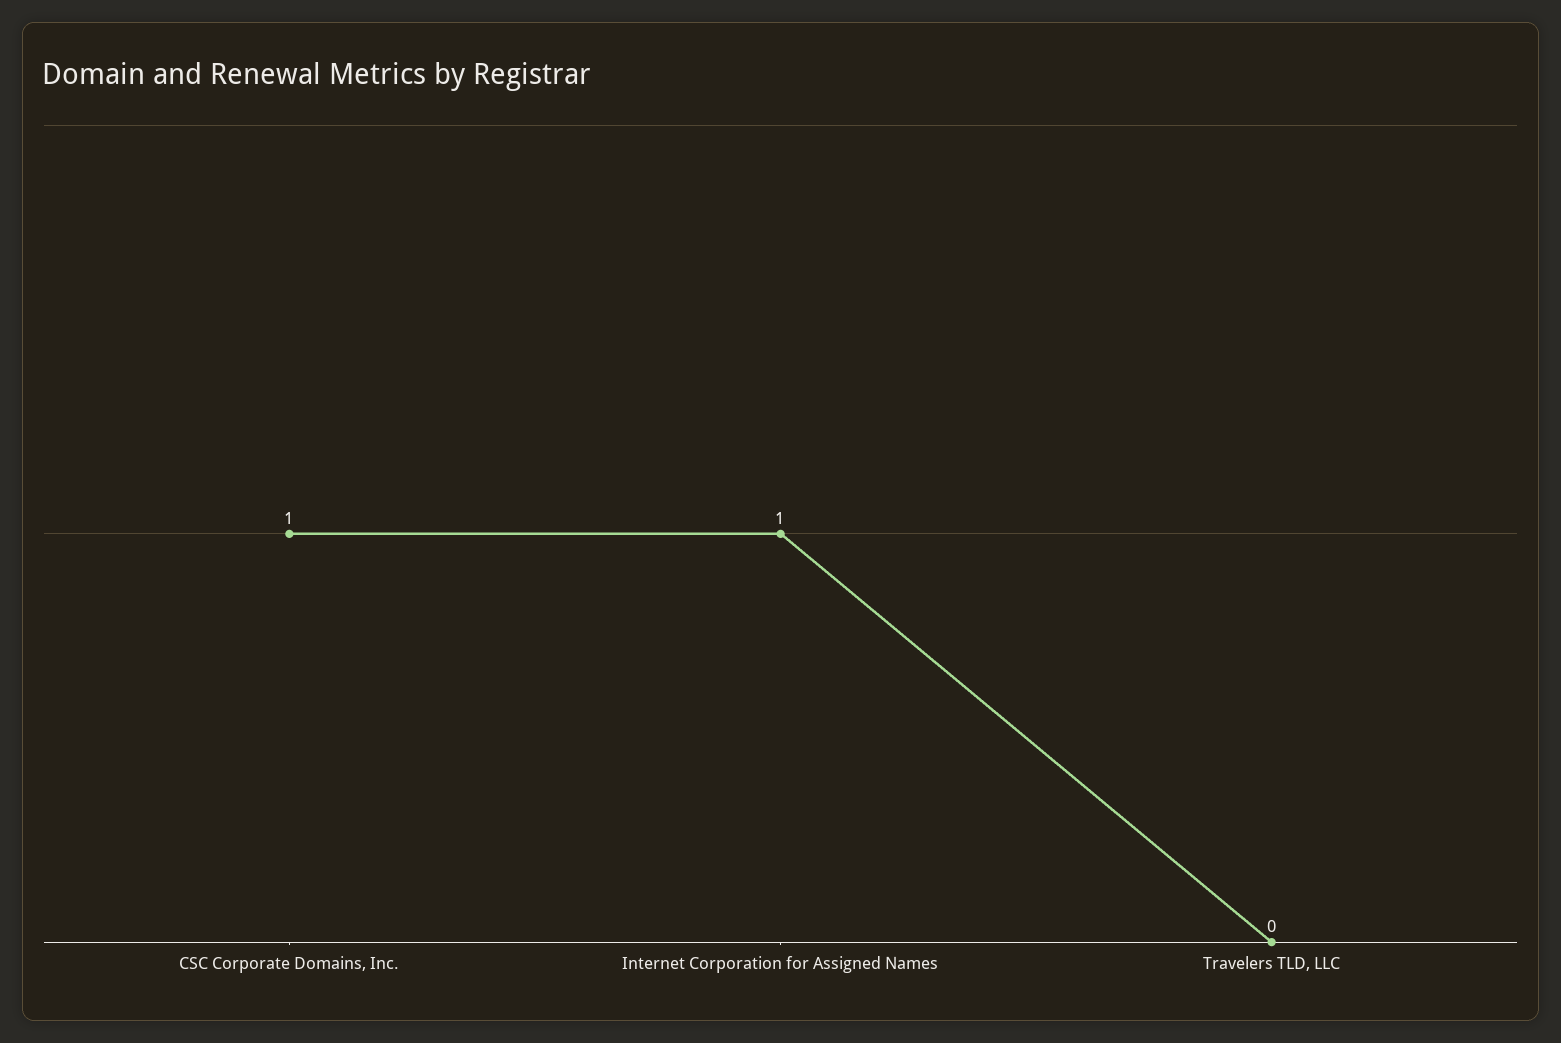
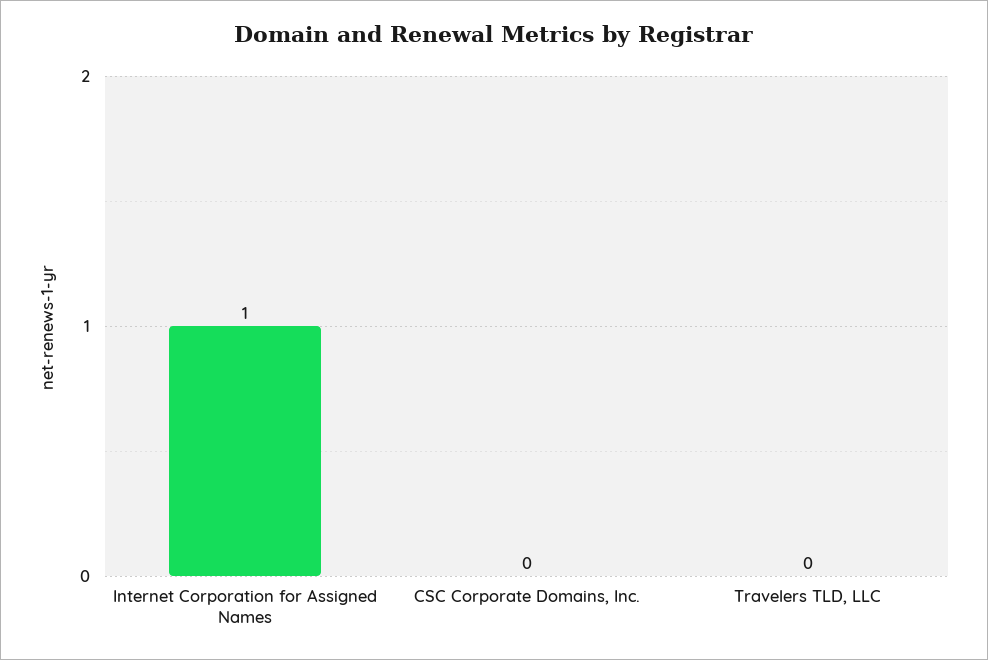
CSC Corporate Domains, Inc.: 1 -> 0

